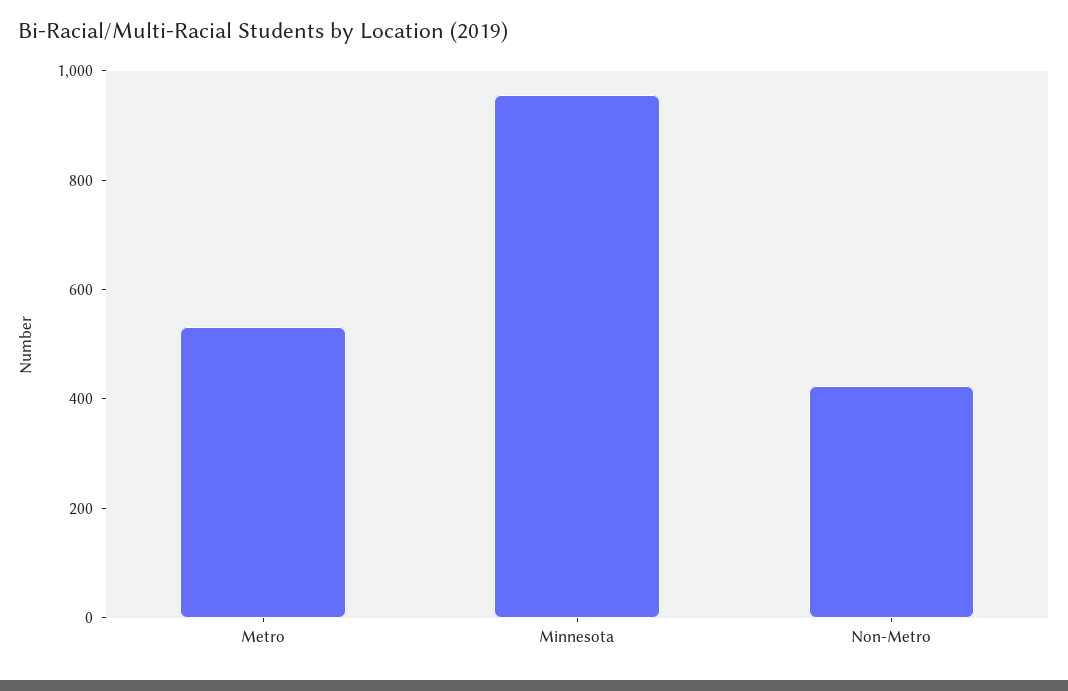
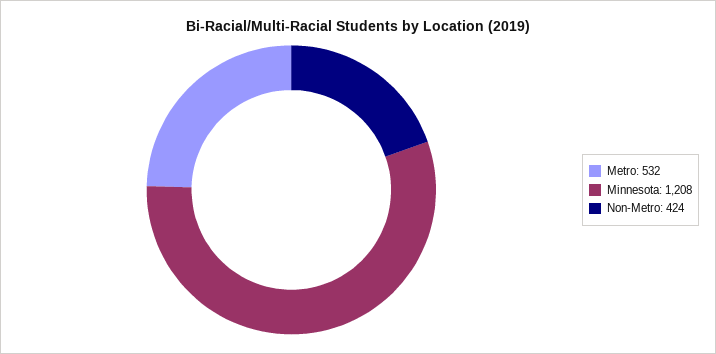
Minnesota: 950 -> 1208

